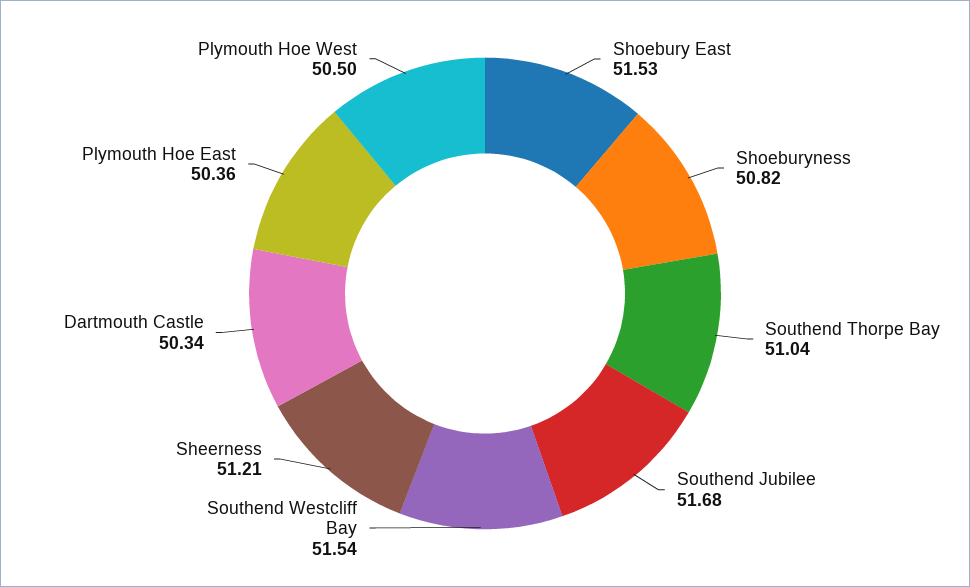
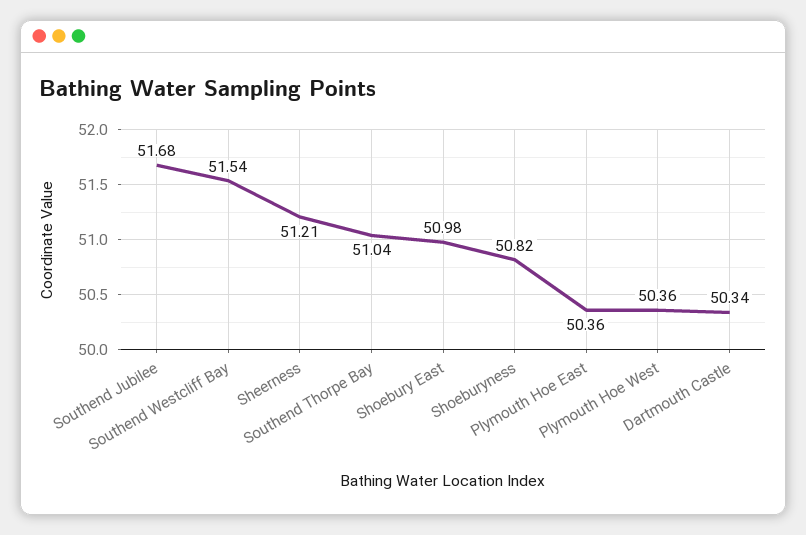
Shoebury East: 51.53 -> 50.98
Plymouth Hoe West: 50.5 -> 50.36

